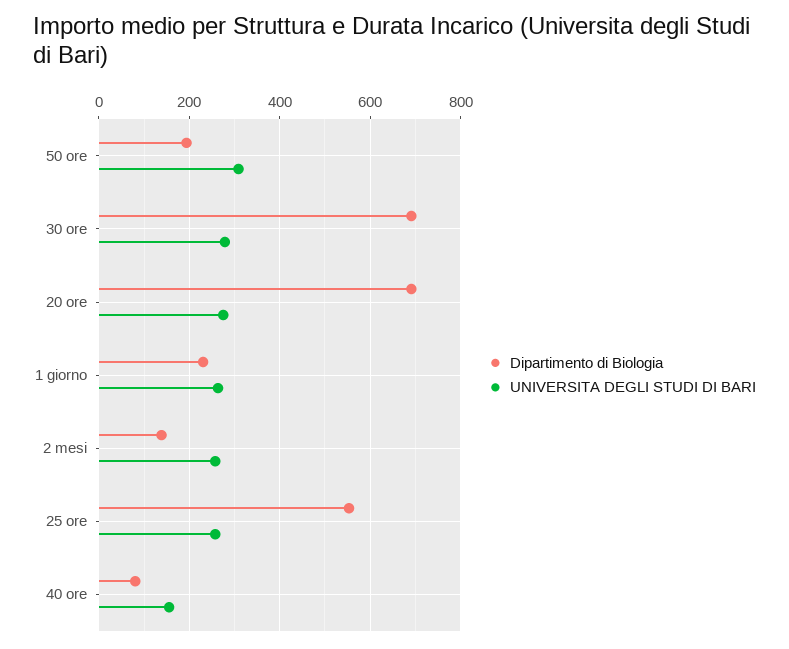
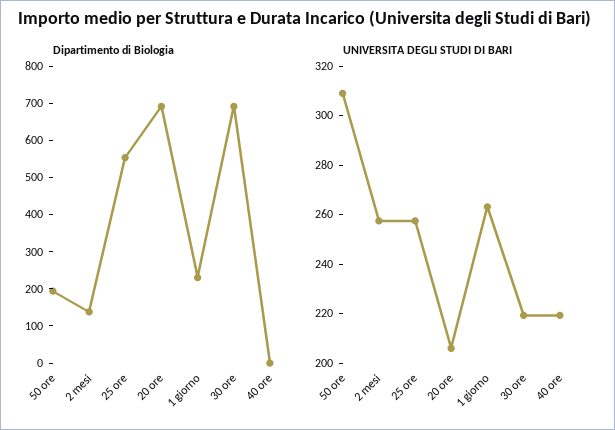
UNIVERSITA DEGLI STUDI DI BARI, 30 ore: 280 -> 220
UNIVERSITA DEGLI STUDI DI BARI, 20 ore: 280 -> 205
Dipartimento di Biologia, 40 ore: 80 -> 0
UNIVERSITA DEGLI STUDI DI BARI, 40 ore: 160 -> 220

